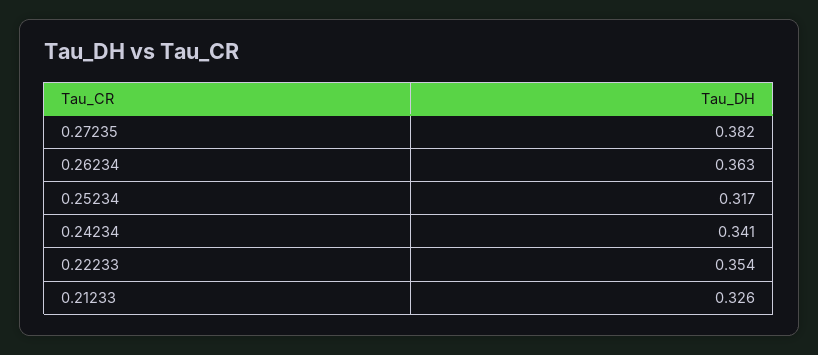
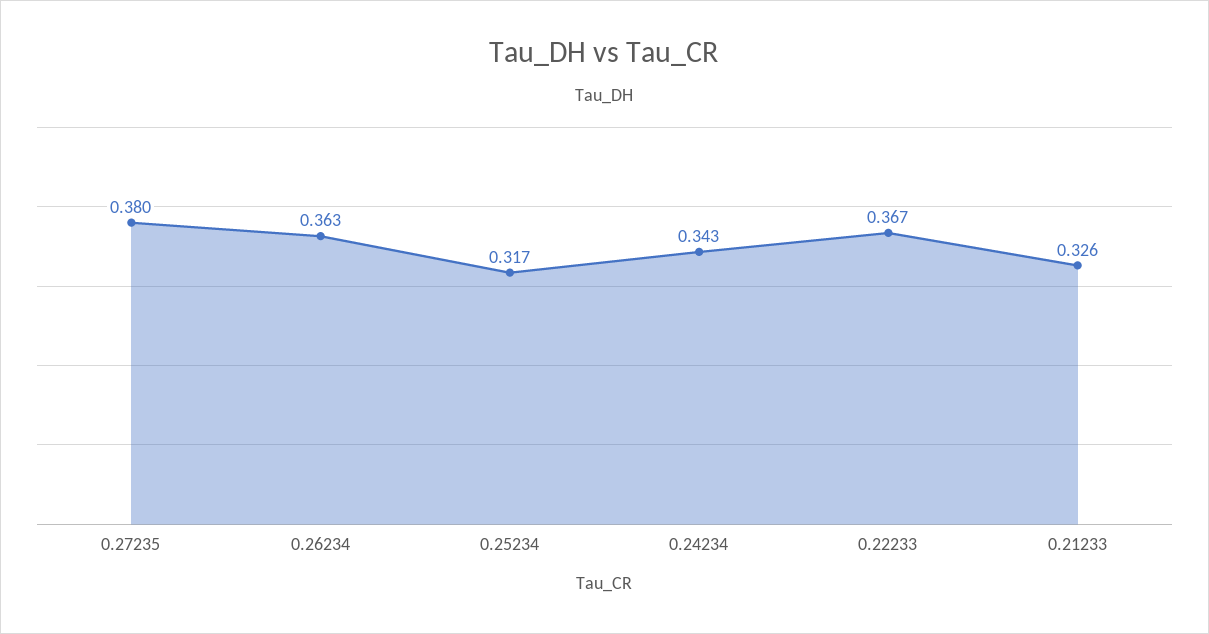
0.27235: 0.382 -> 0.38
0.24234: 0.341 -> 0.343
0.22233: 0.354 -> 0.367

